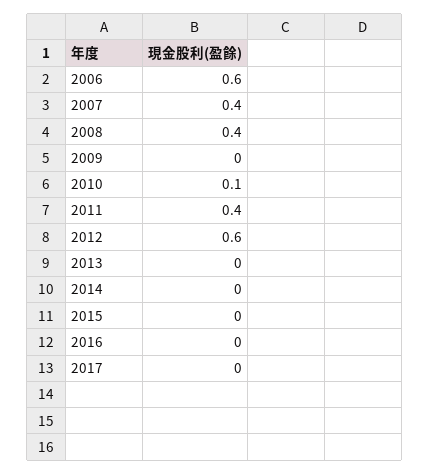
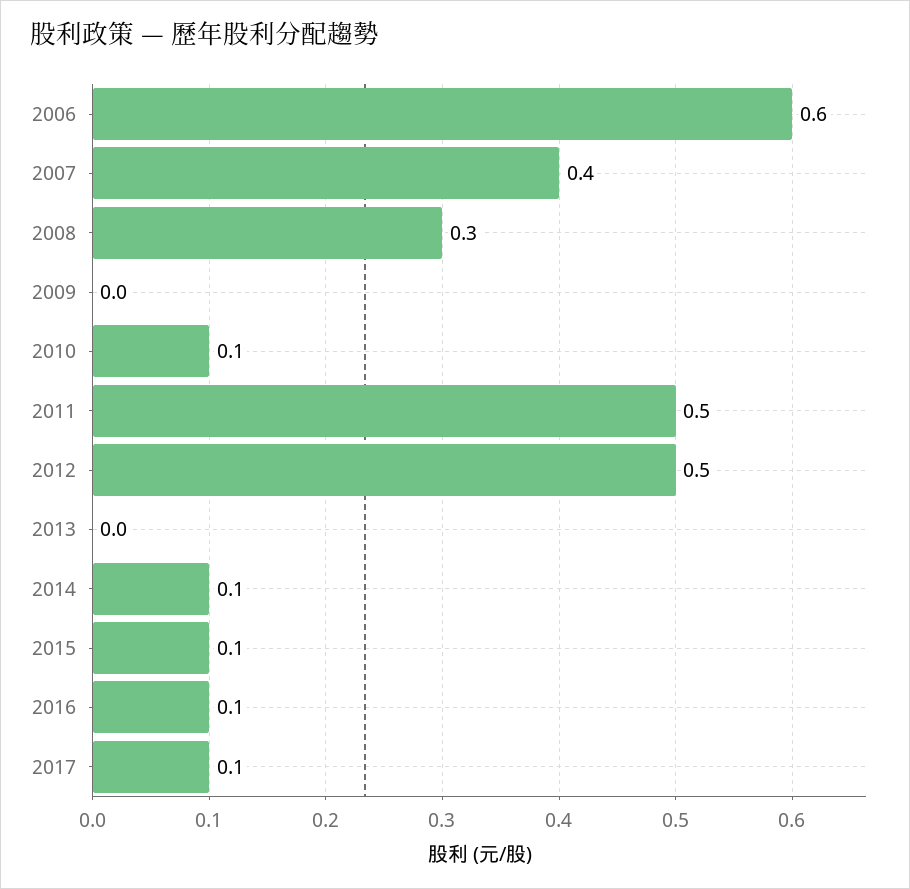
2008: 0.4 -> 0.3
2011: 0.4 -> 0.5
2012: 0.6 -> 0.5
2014: 0 -> 0.1
2015: 0 -> 0.1
2016: 0 -> 0.1
2017: 0 -> 0.1

